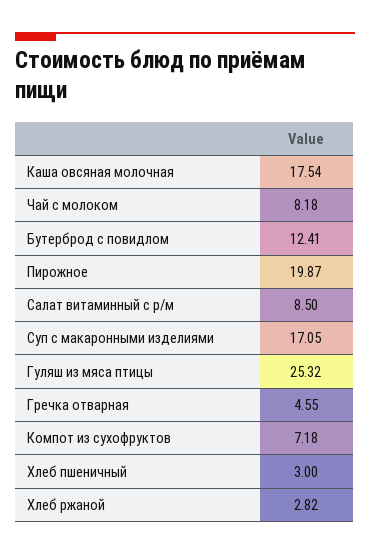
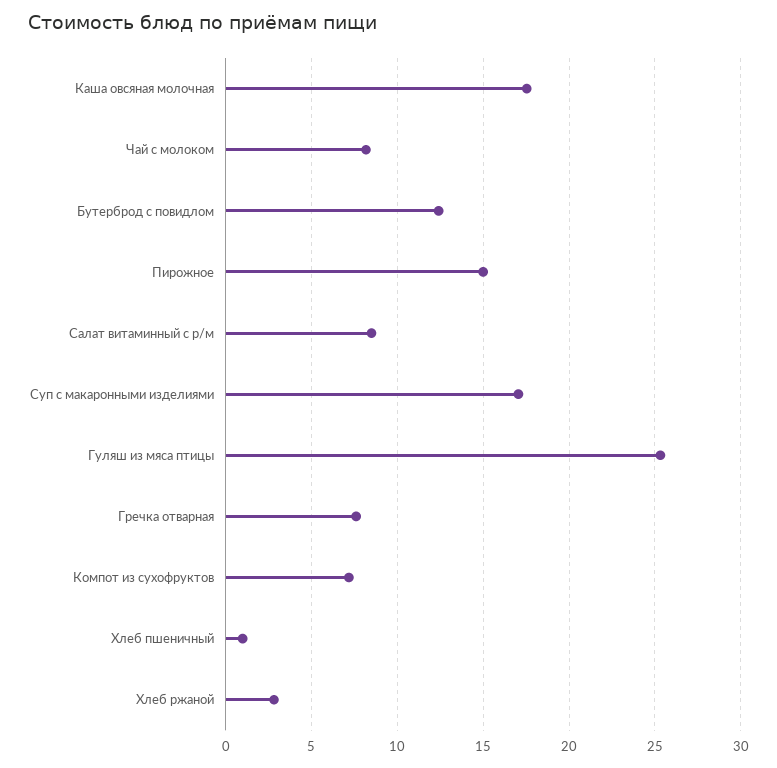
Пирожное: 19.87 -> 15
Гречка отварная: 4.55 -> 7.5
Хлеб пшеничный: 3 -> 1

